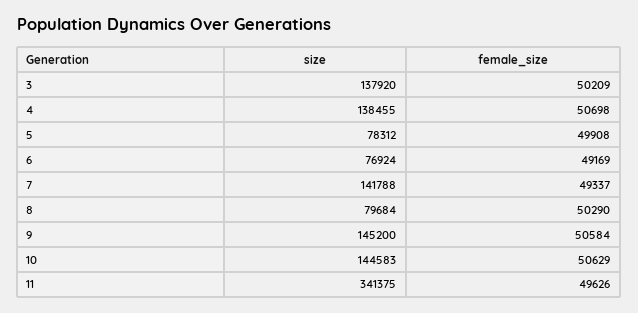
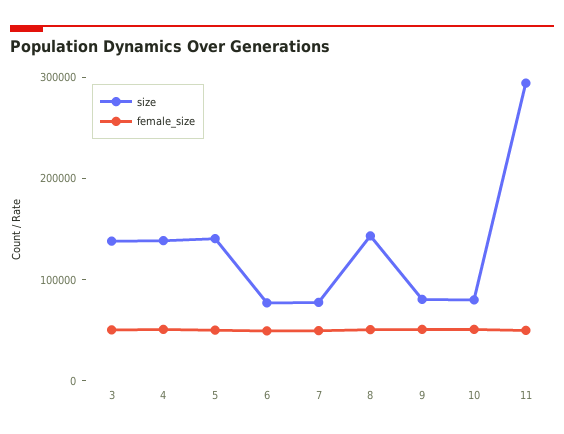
size, 5: 78312 -> 140000
size, 7: 141788 -> 80000
size, 8: 79684 -> 140000
size, 9: 145200 -> 80000
size, 10: 144583 -> 80000
size, 11: 341375 -> 300000

